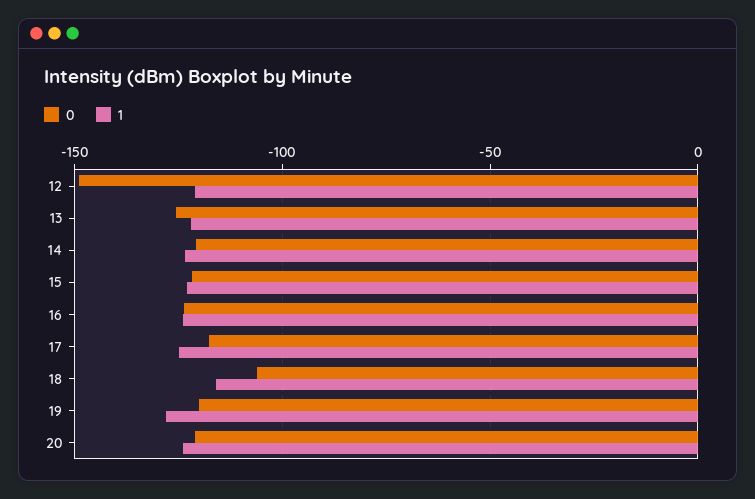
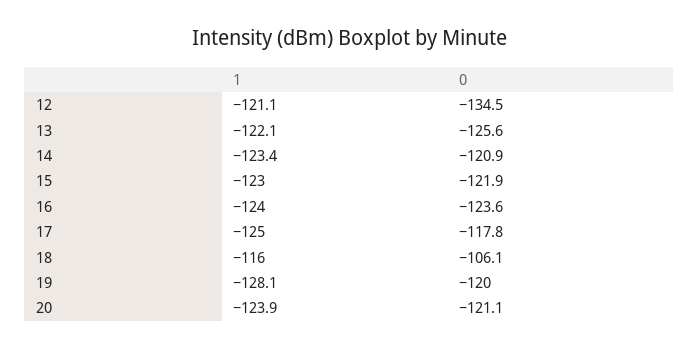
0, 12: -150 -> -134.5

